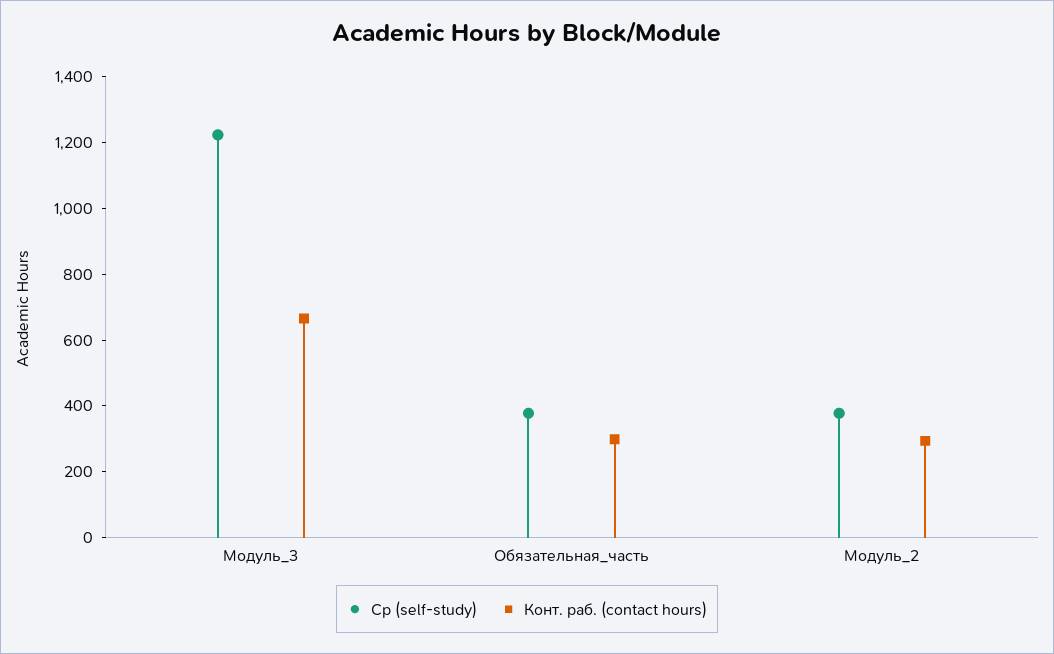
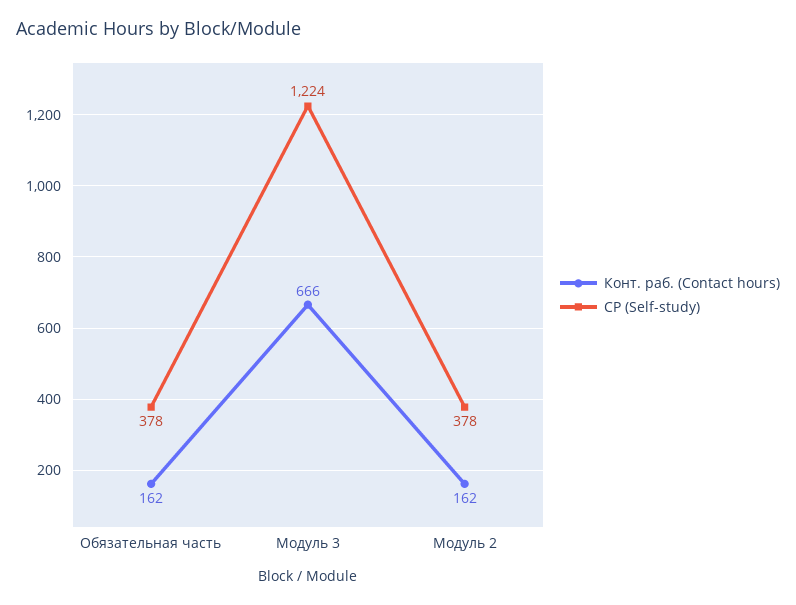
Конт. раб. (contact hours), Обязательная_часть: 300 -> 162
Конт. раб. (contact hours), Модуль_2: 300 -> 162

